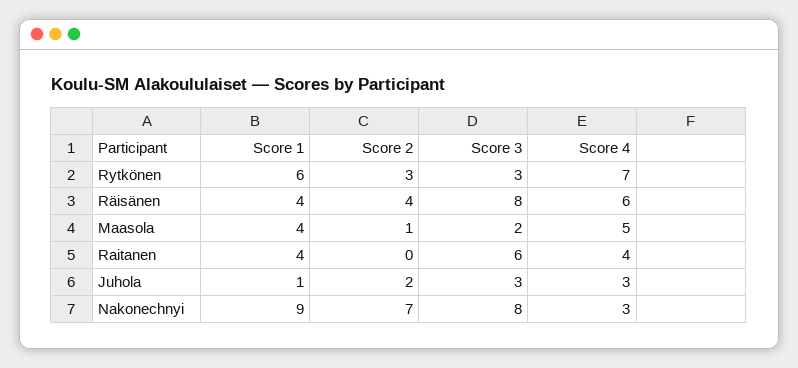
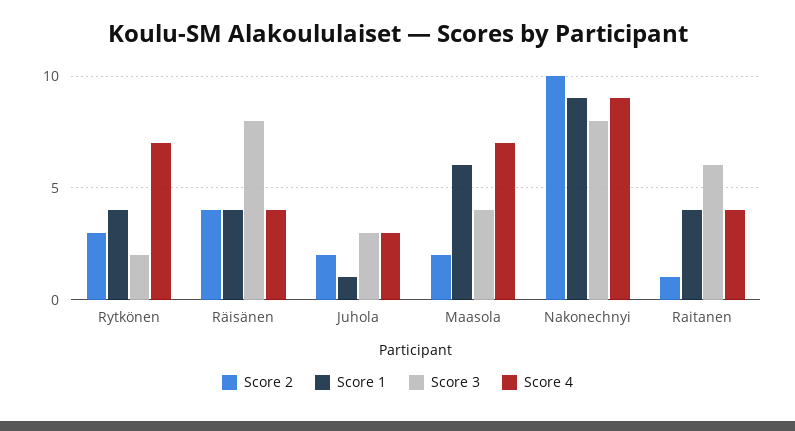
Score 1, Rytkönen: 6 -> 4
Score 3, Rytkönen: 3 -> 2
Score 4, Räisänen: 6 -> 4
Score 1, Maasola: 4 -> 6
Score 2, Maasola: 1 -> 2
Score 3, Maasola: 2 -> 4
Score 4, Maasola: 5 -> 7
Score 2, Raitanen: 0 -> 1
Score 2, Nakonechnyi: 7 -> 10
Score 4, Nakonechnyi: 3 -> 9

